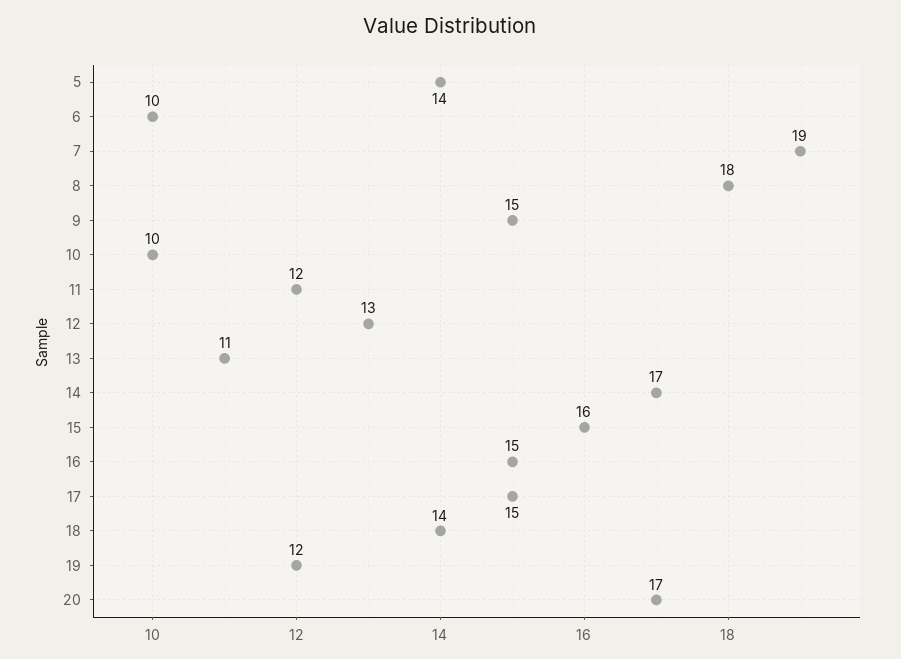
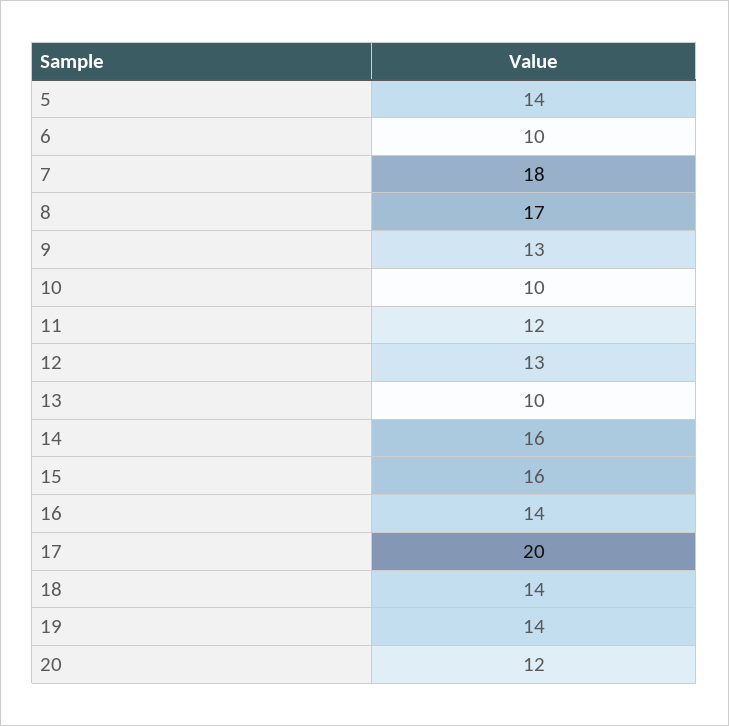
7: 19 -> 18
8: 18 -> 17
9: 15 -> 13
13: 11 -> 10
14: 17 -> 16
16: 15 -> 14
17: 15 -> 20
19: 12 -> 14
20: 17 -> 12

